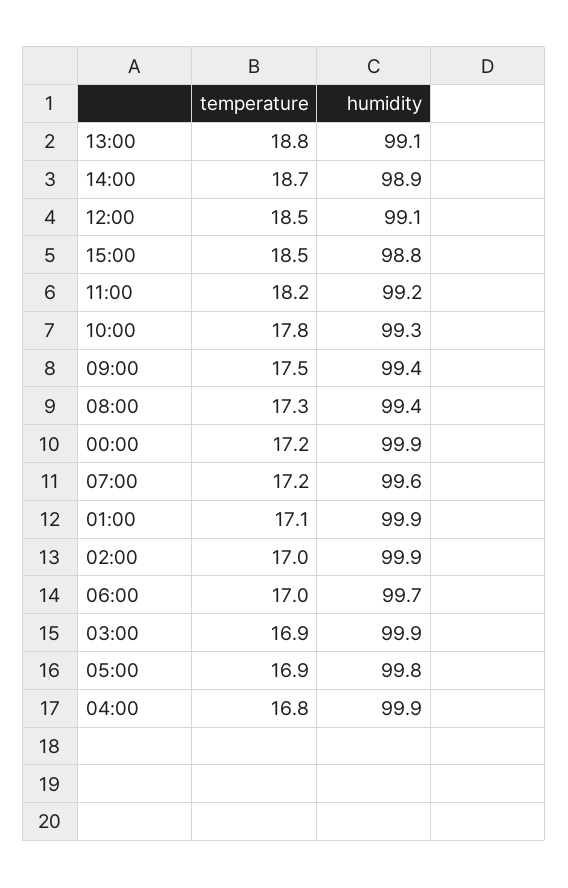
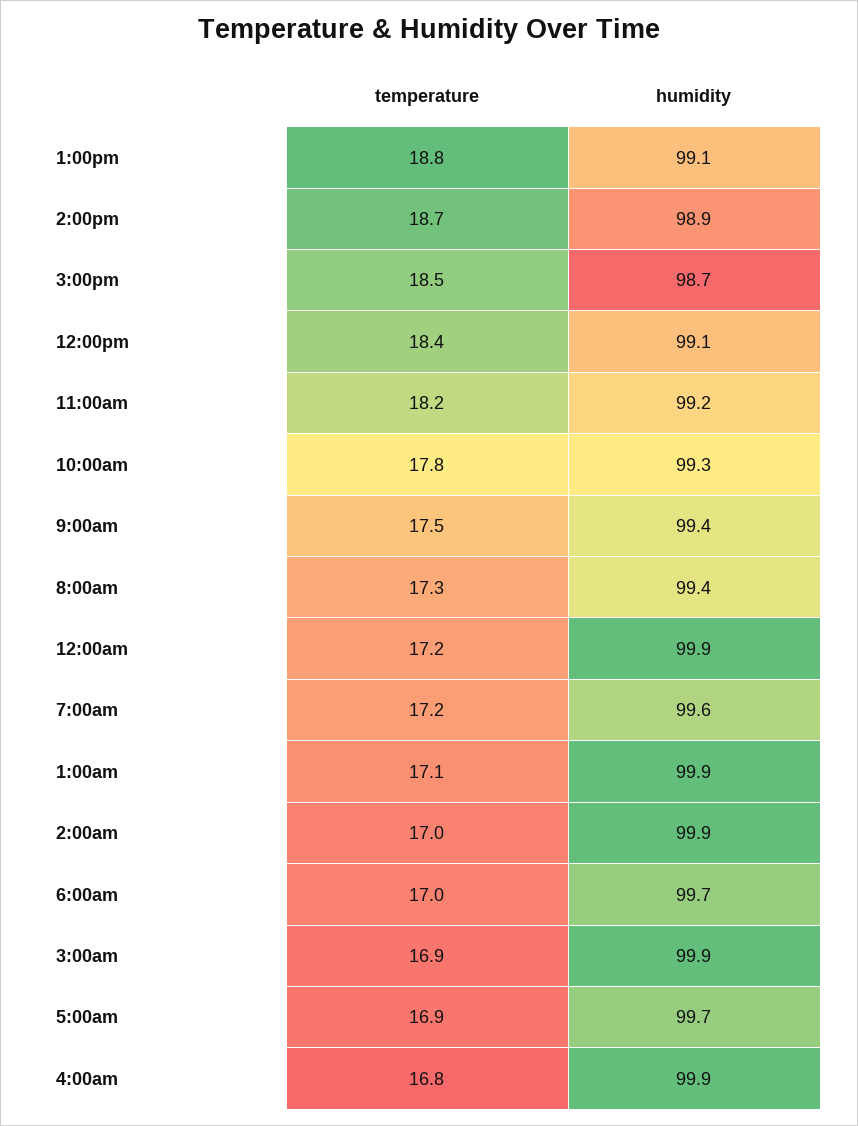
temperature, 12:00: 18.5 -> 18.4
humidity, 15:00: 98.8 -> 98.7
humidity, 05:00: 99.8 -> 99.7

